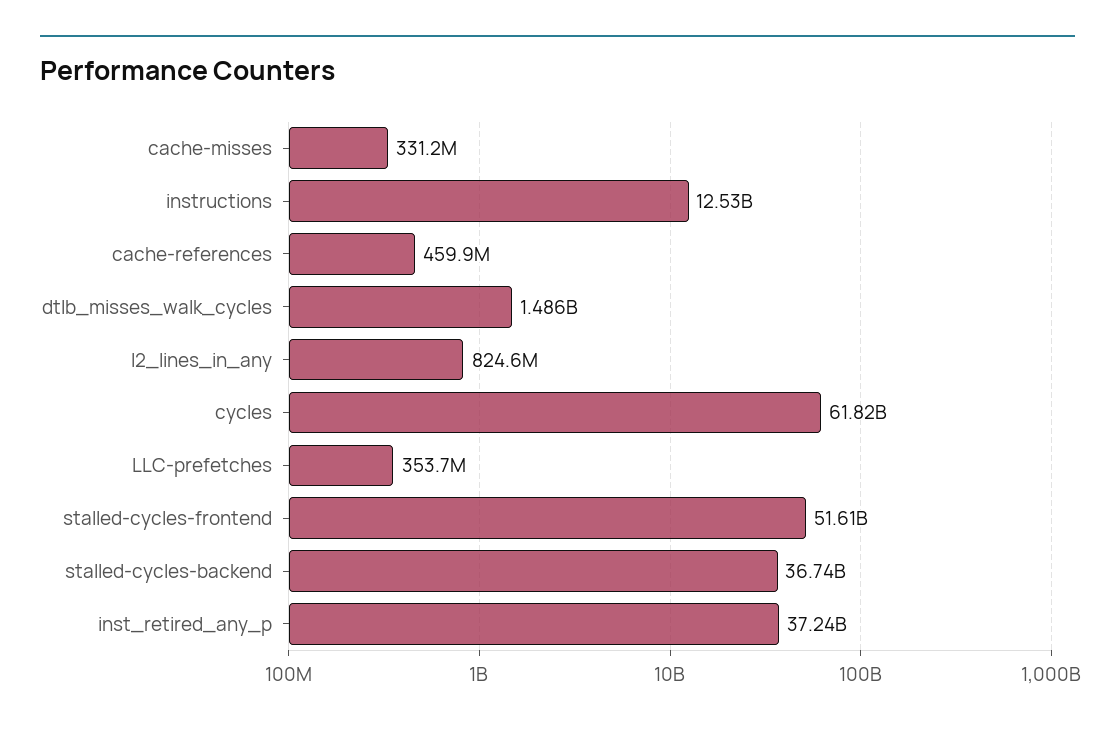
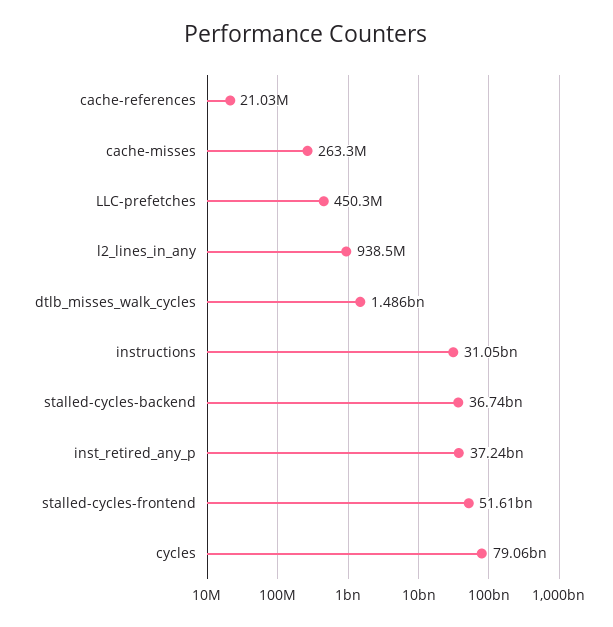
cache-misses: 331200000 -> 263300000
instructions: 12530000000 -> 31050000000
cache-references: 459900000 -> 21030000
l2_lines_in_any: 824600000 -> 938500000
cycles: 61820000000 -> 79060000000
LLC-prefetches: 353700000 -> 450300000

